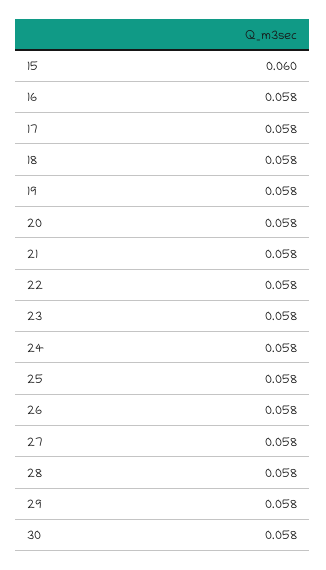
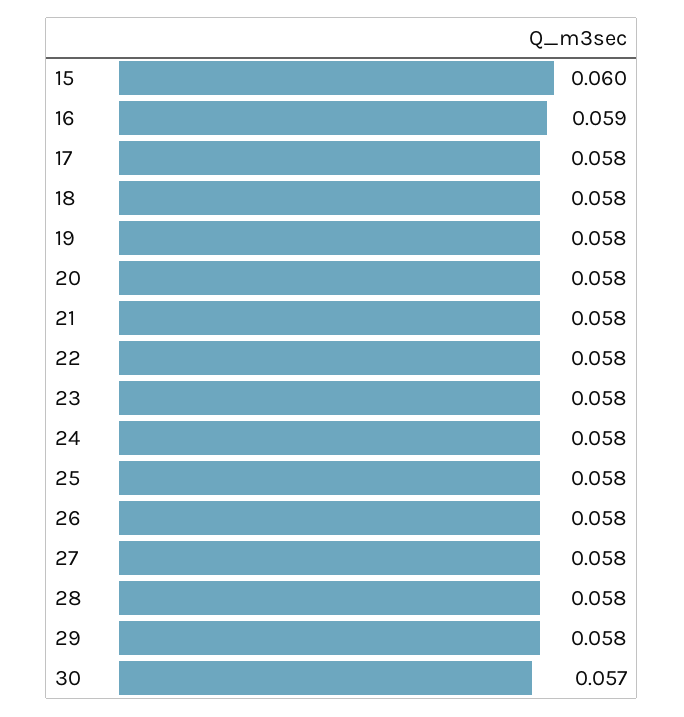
16: 0.058 -> 0.059
30: 0.058 -> 0.057

